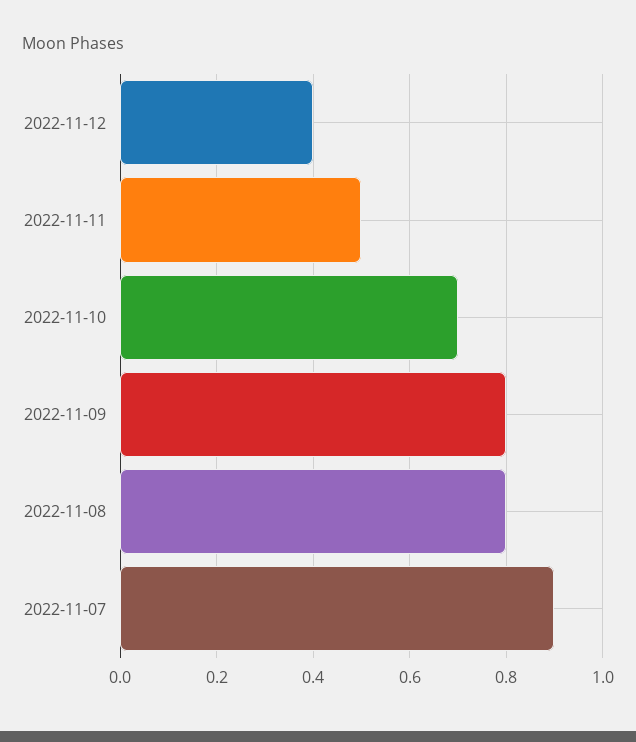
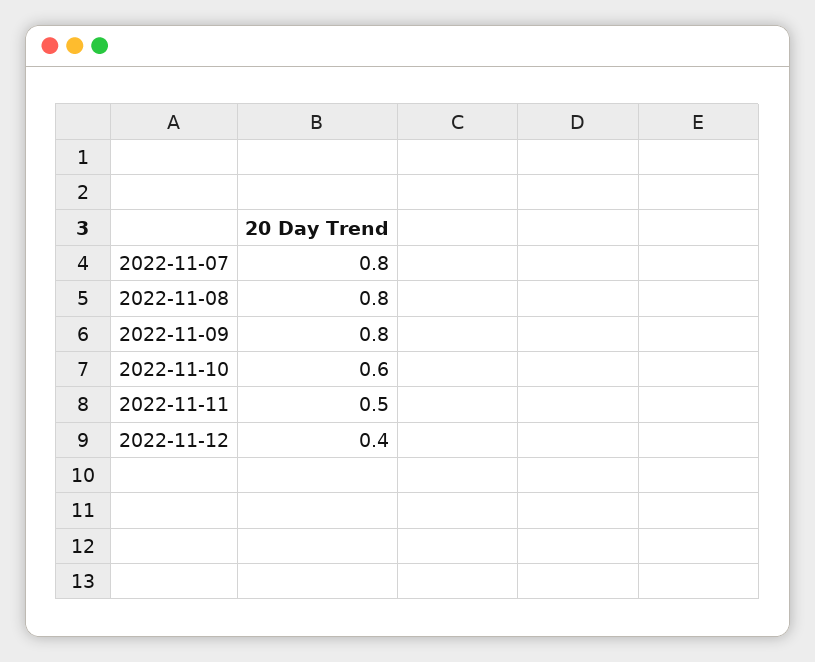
2022-11-10: 0.7 -> 0.6
2022-11-07: 0.9 -> 0.8

